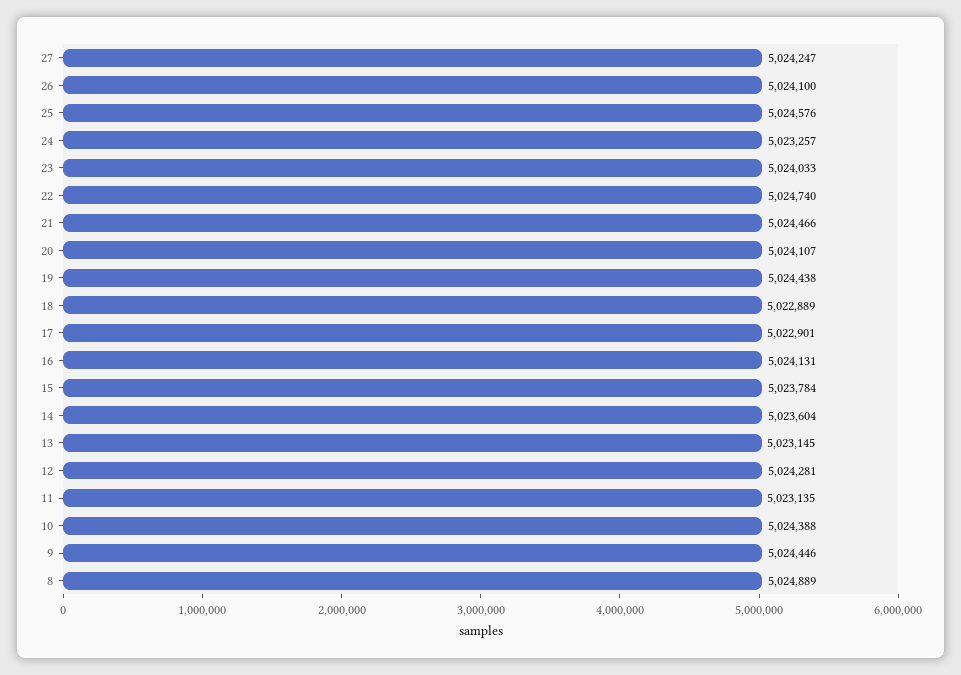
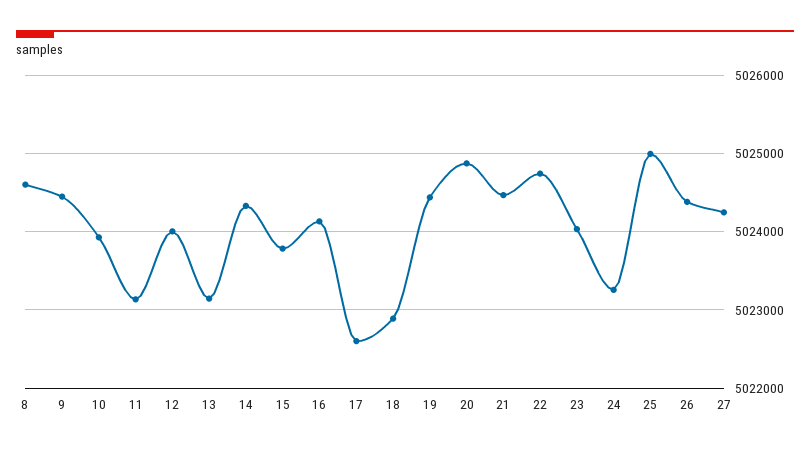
26: 5024100 -> 5024400
25: 5024576 -> 5025000
20: 5024107 -> 5024900
17: 5022901 -> 5022600
14: 5023604 -> 5024300
12: 5024281 -> 5024000
10: 5024388 -> 5023900
8: 5024889 -> 5024600

